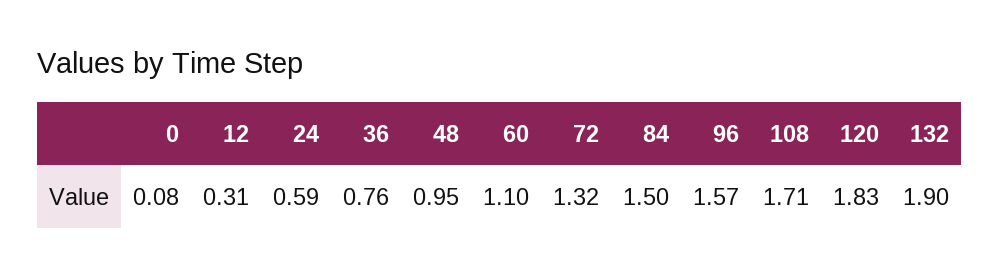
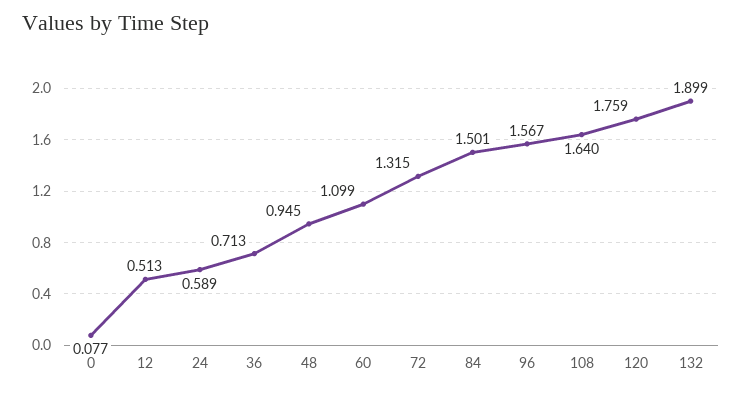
12: 0.31 -> 0.513
36: 0.76 -> 0.713
108: 1.71 -> 1.64
120: 1.83 -> 1.759

